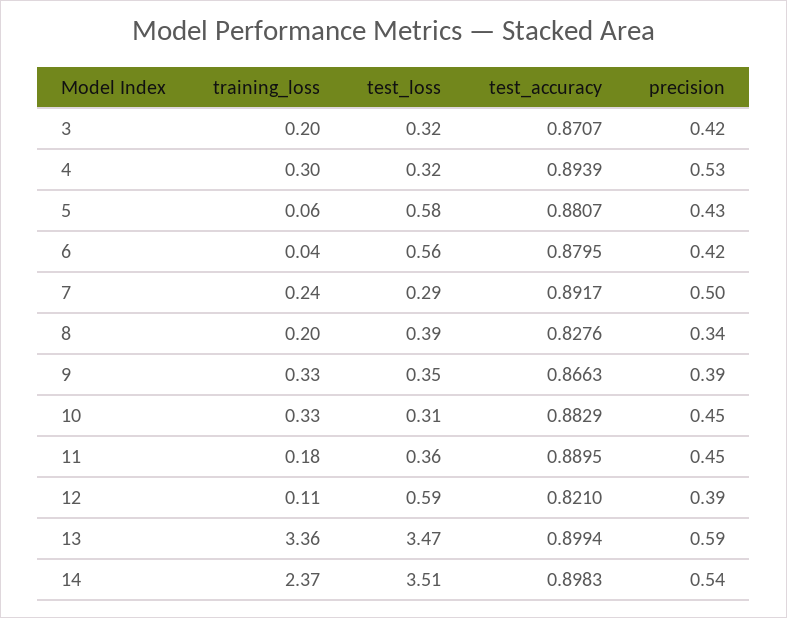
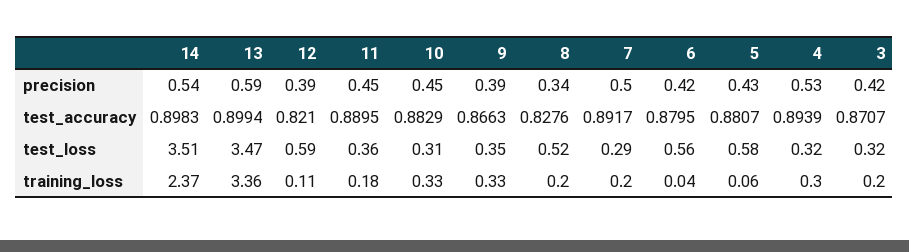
training_loss, 7: 0.24 -> 0.2
test_loss, 8: 0.39 -> 0.52

